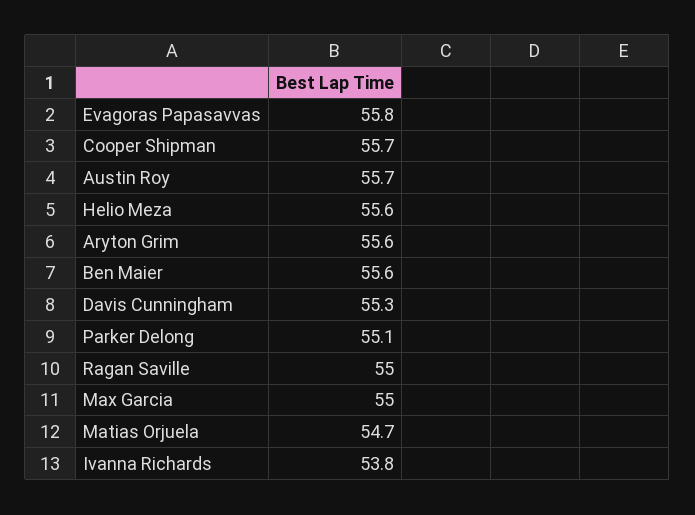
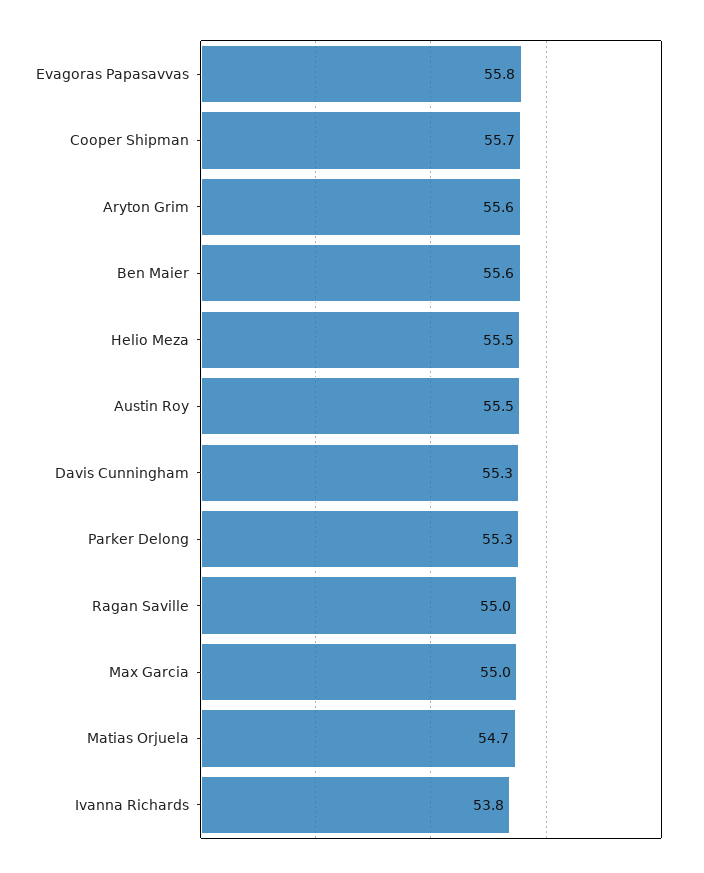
Austin Roy: 55.7 -> 55.5
Helio Meza: 55.6 -> 55.5
Parker Delong: 55.1 -> 55.3

